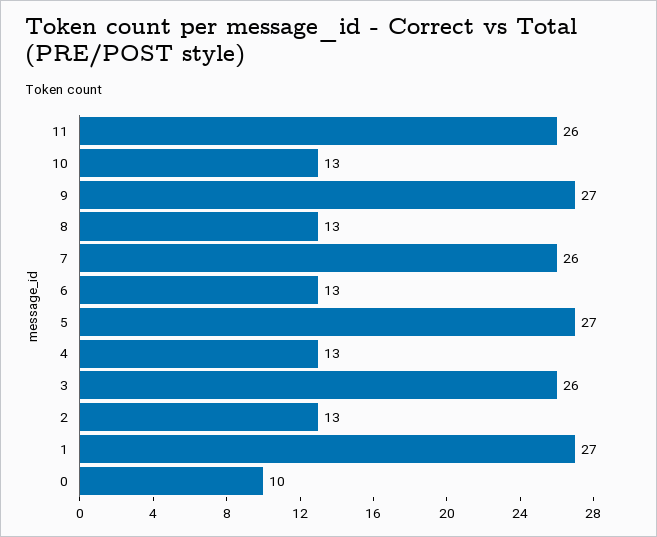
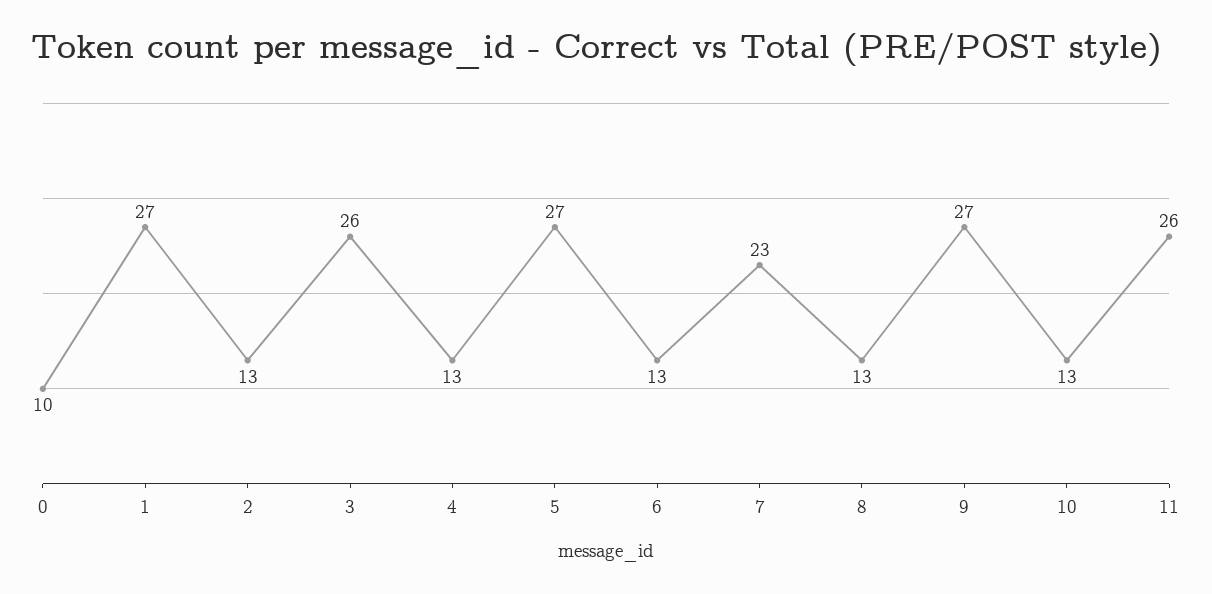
7: 26 -> 23

